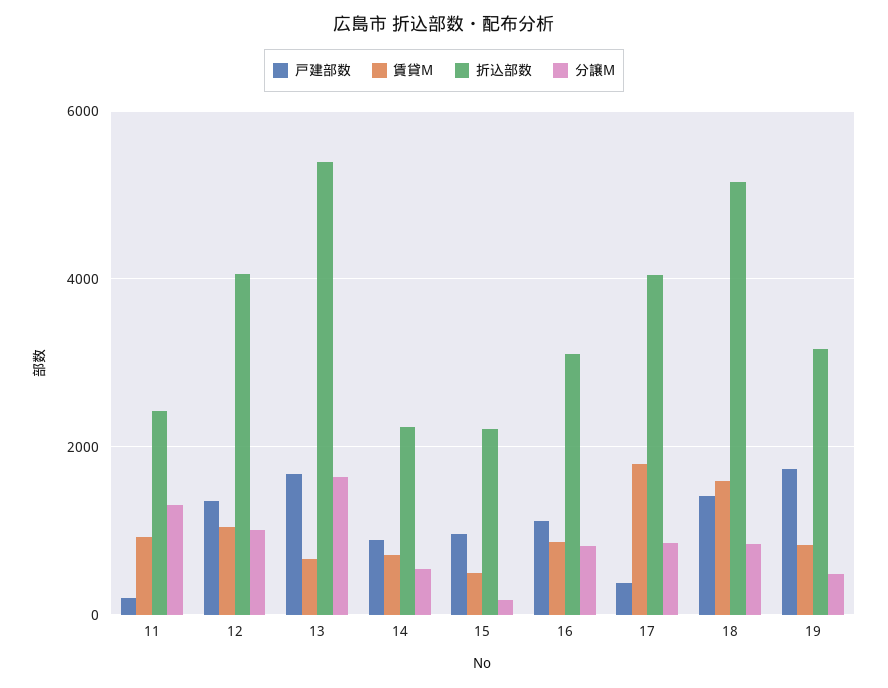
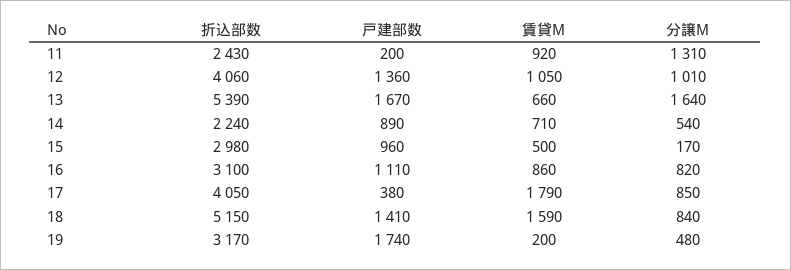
折込部数, 15: 2200 -> 2980
賃貸M, 19: 800 -> 200

